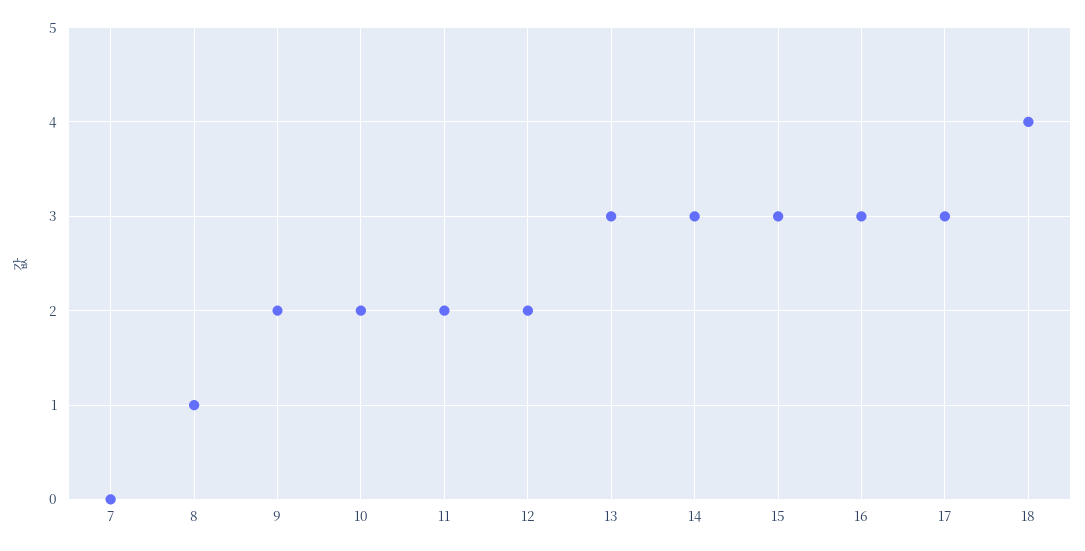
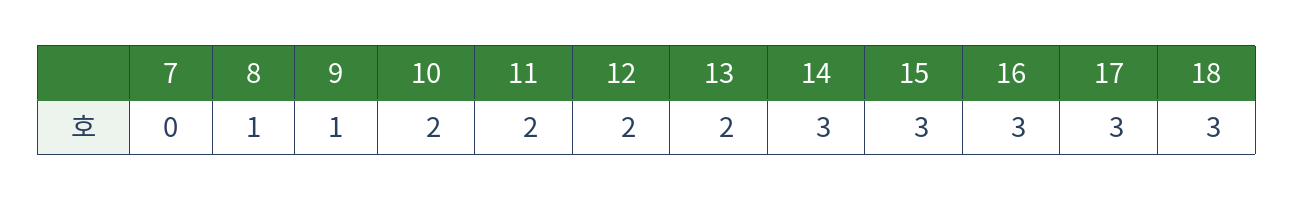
9: 2 -> 1
13: 3 -> 2
18: 4 -> 3

